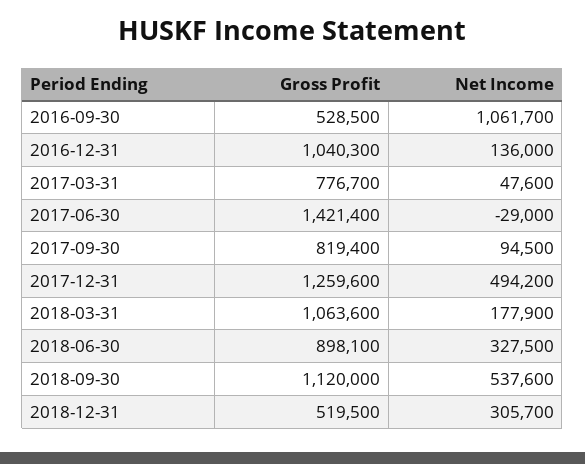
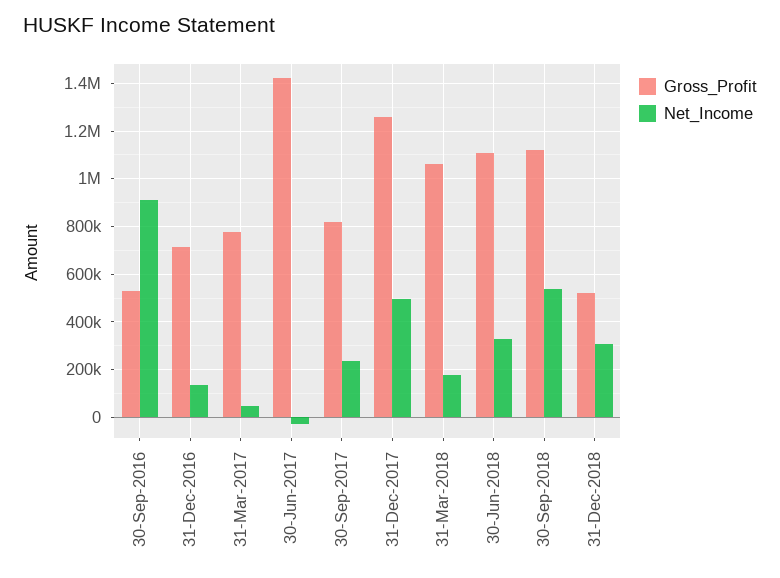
Net Income, 2016-09-30: 1061700 -> 900000
Gross Profit, 2016-12-31: 1040300 -> 700000
Net Income, 2017-09-30: 94500 -> 250000
Gross Profit, 2018-06-30: 898100 -> 1100000

